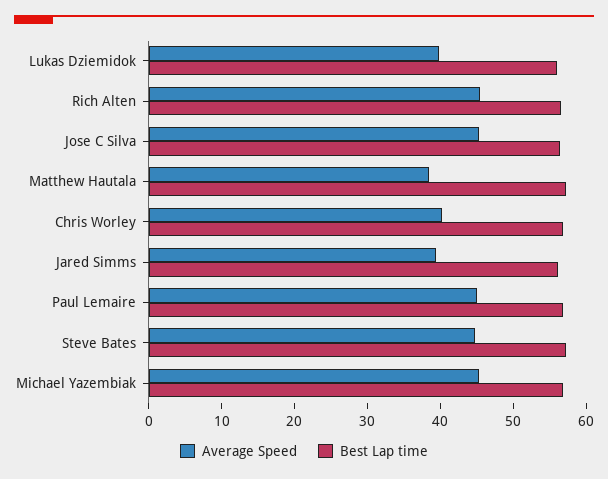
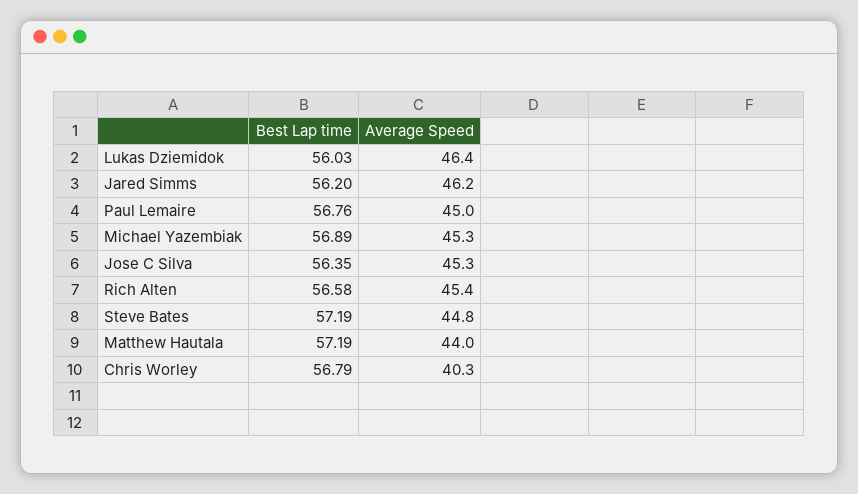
Average Speed, Lukas Dziemidok: 40 -> 46.4
Average Speed, Matthew Hautala: 38 -> 44
Average Speed, Jared Simms: 40 -> 46.2

